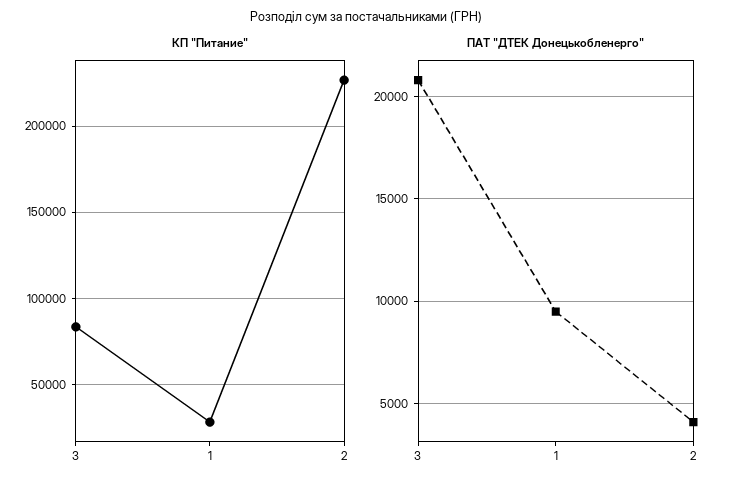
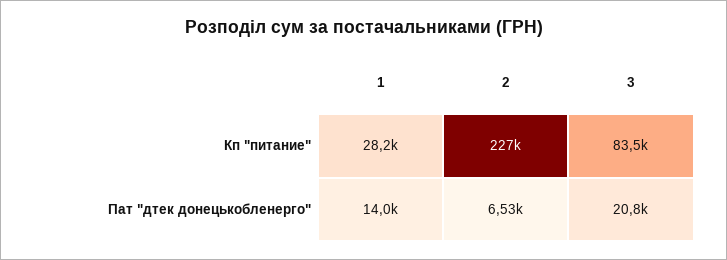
ПАТ "ДТЕК Донецькобленерго", 1: 9500 -> 14000
ПАТ "ДТЕК Донецькобленерго", 2: 4000 -> 6530

